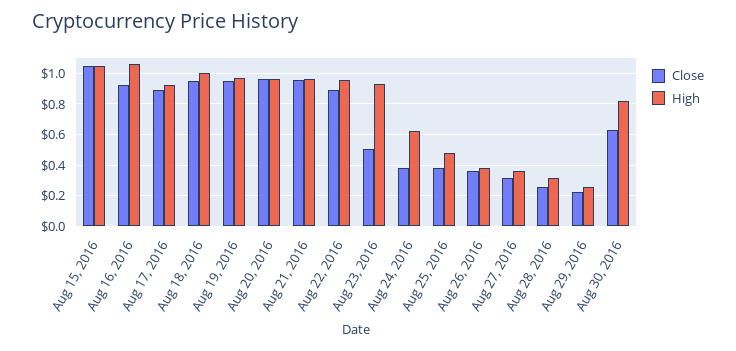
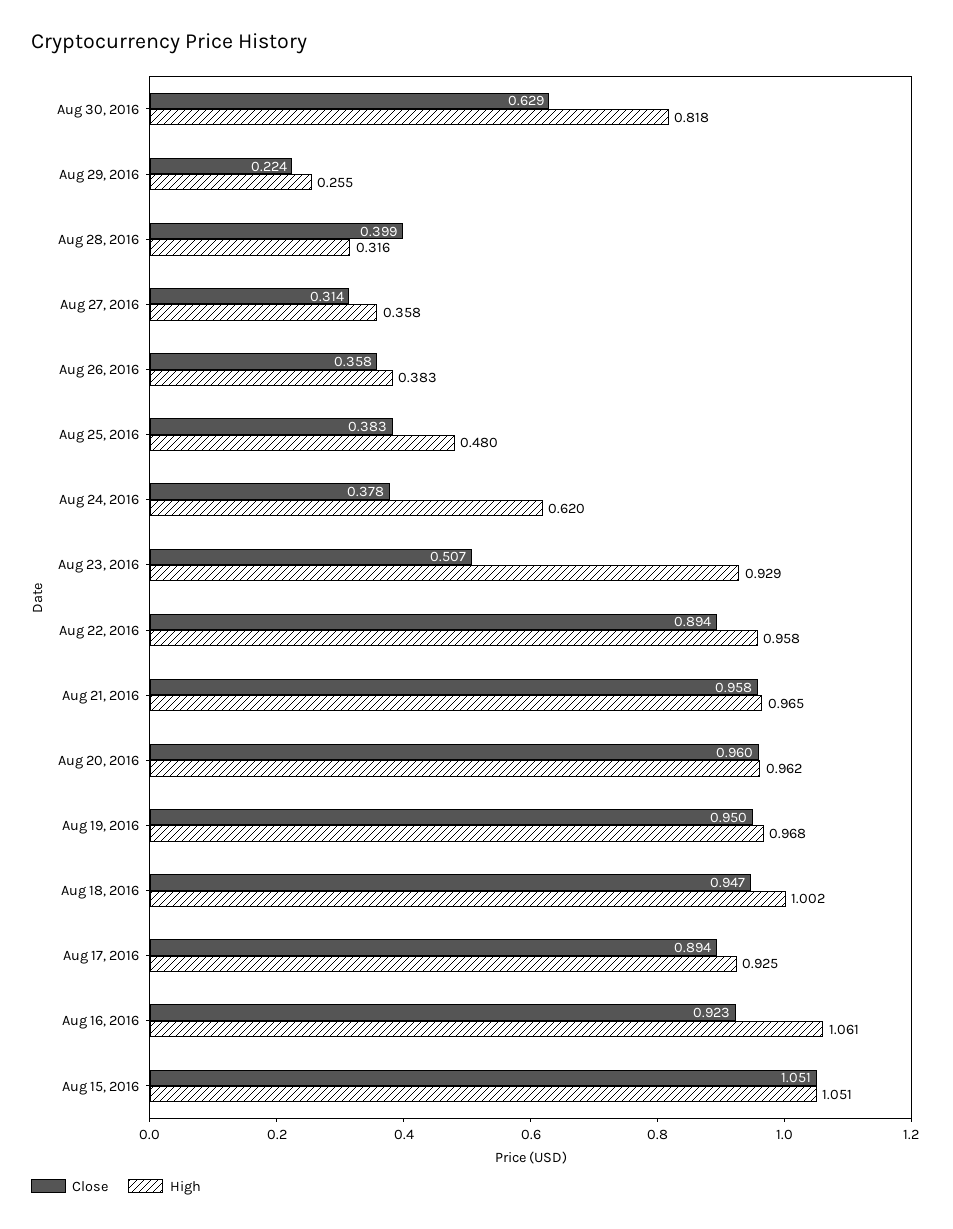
Close, Aug 28, 2016: 0.25 -> 0.399

